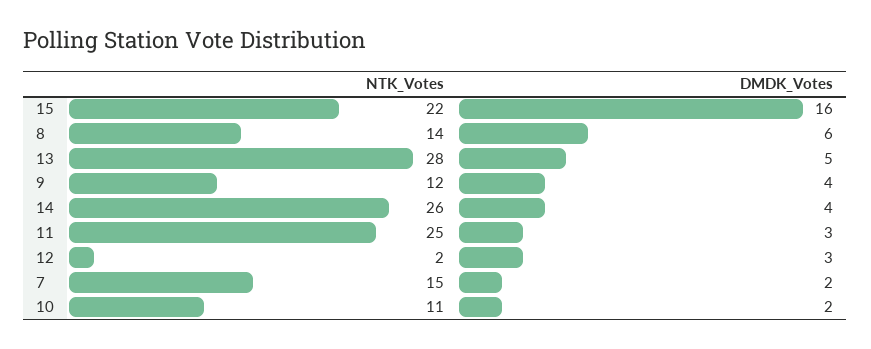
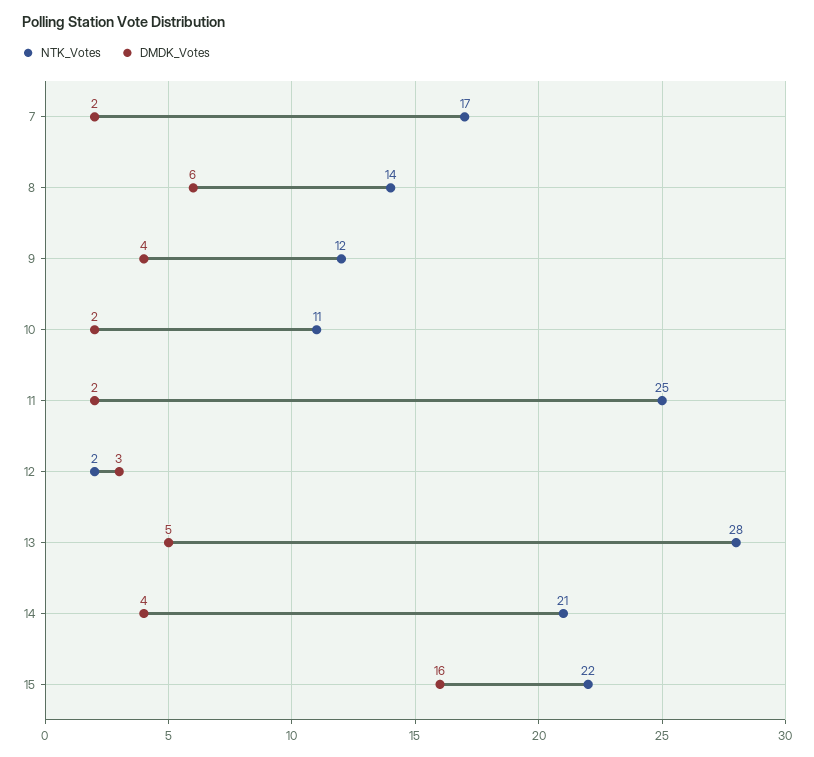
NTK_Votes, 14: 26 -> 21
DMDK_Votes, 11: 3 -> 2
NTK_Votes, 7: 15 -> 17

